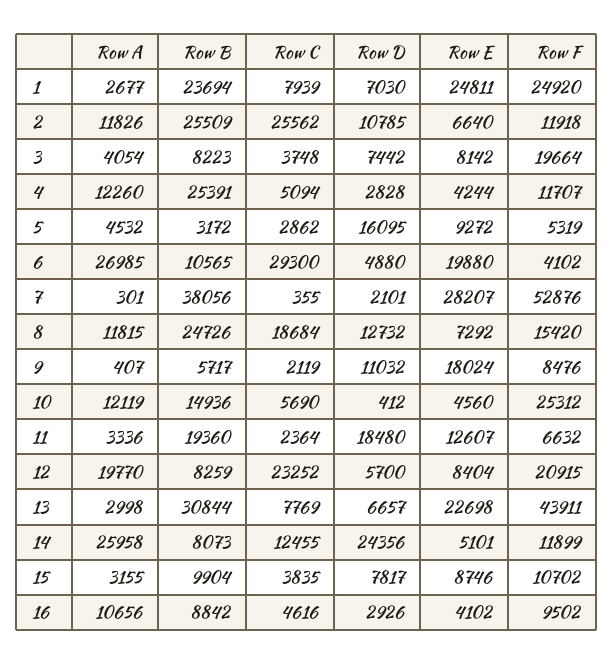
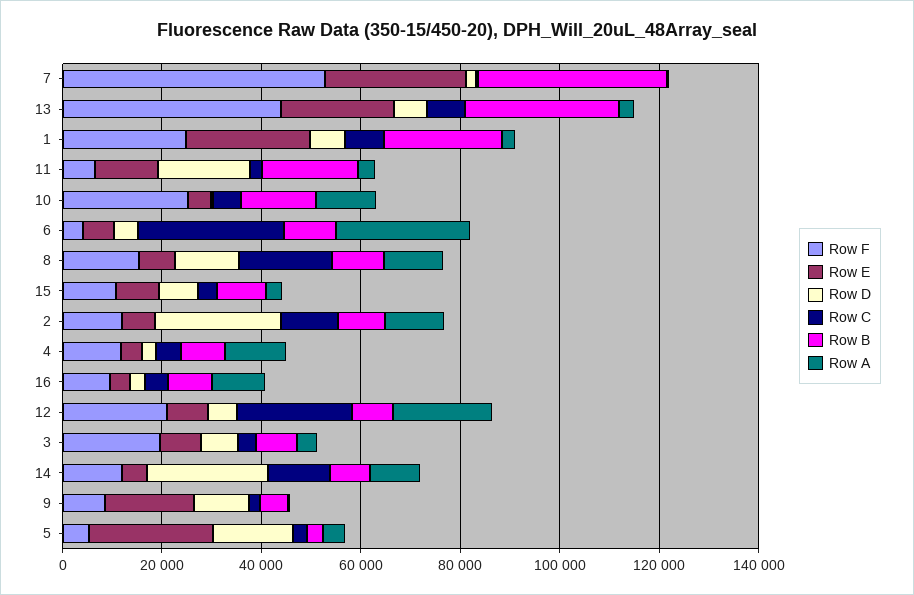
Row B, 2: 25509 -> 10000
Row C, 2: 25562 -> 10000
Row D, 2: 10785 -> 25000
Row B, 4: 25391 -> 10000
Row E, 5: 9272 -> 25000
Row E, 6: 19880 -> 5000
Row B, 8: 24726 -> 10000
Row A, 14: 25958 -> 10000

